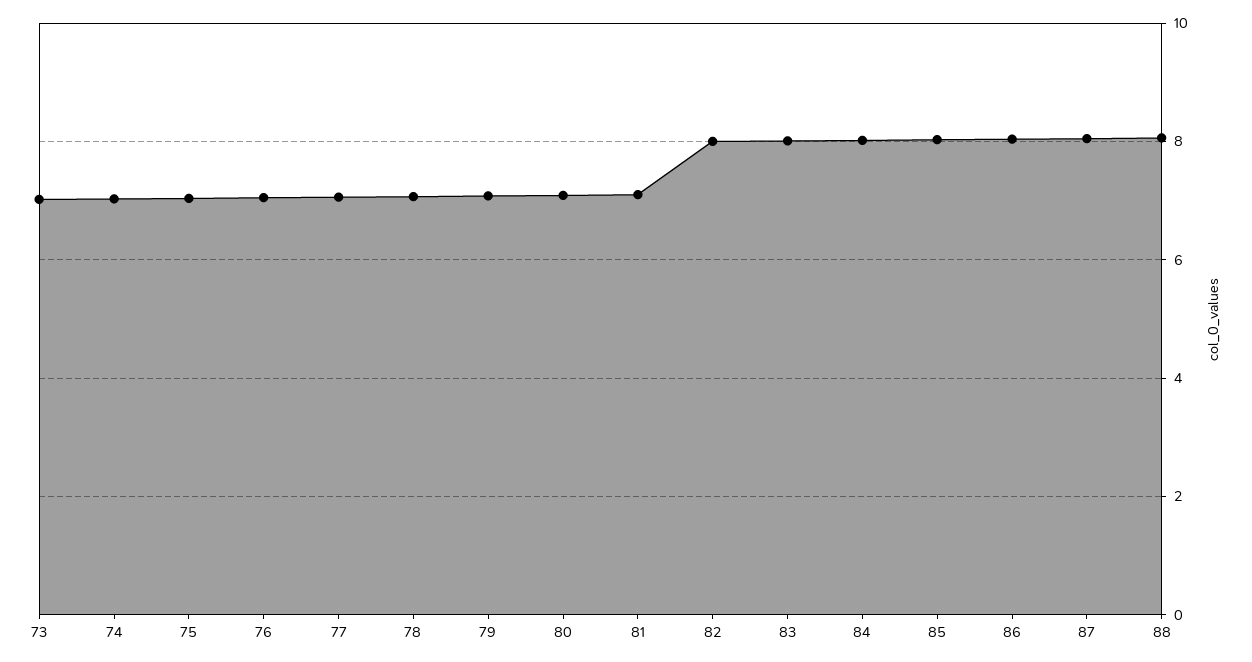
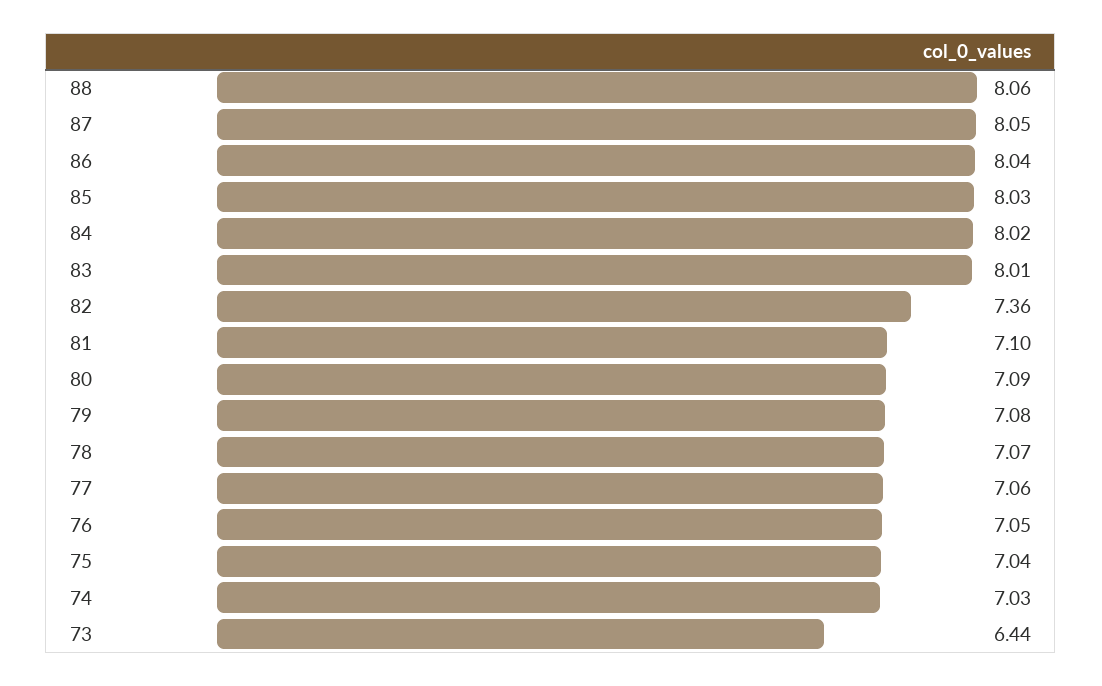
73: 7 -> 6.44
82: 8 -> 7.36

